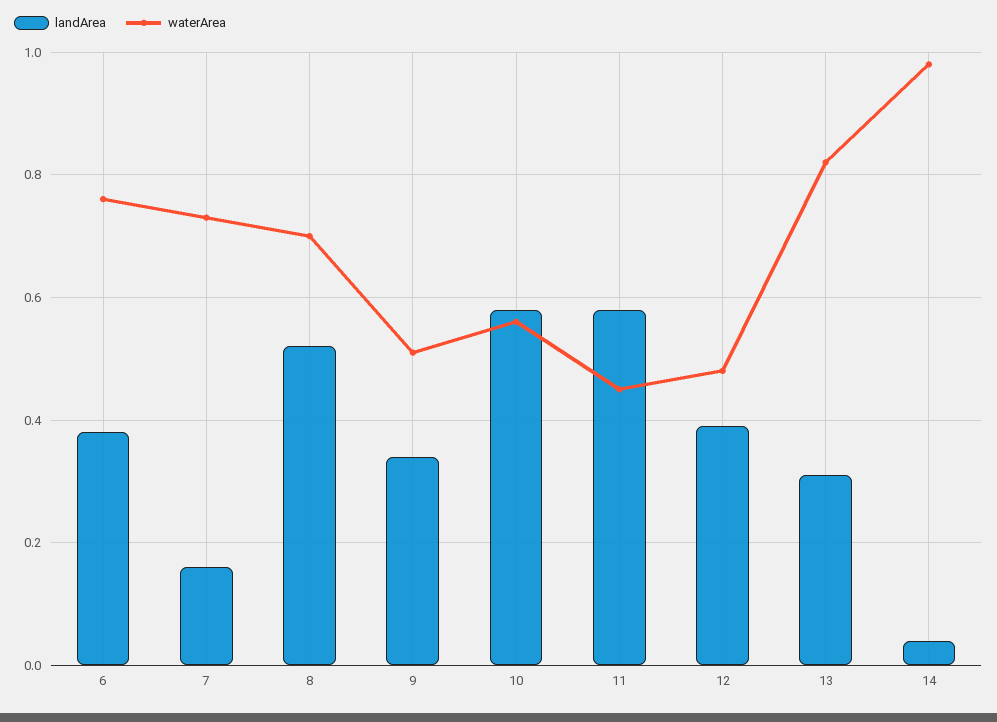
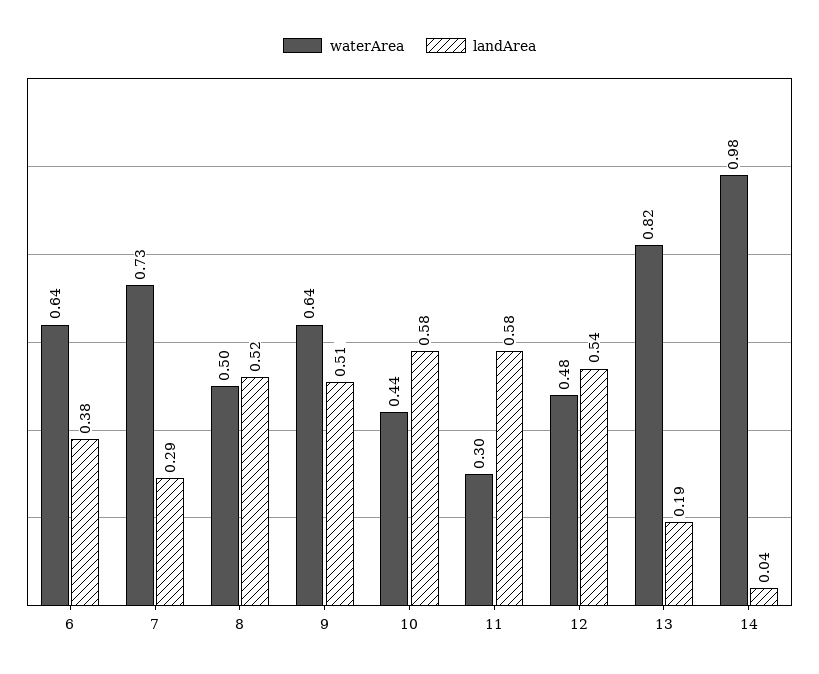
waterArea, 6: 0.75 -> 0.64
landArea, 7: 0.15 -> 0.29
waterArea, 8: 0.7 -> 0.5
landArea, 9: 0.35 -> 0.51
waterArea, 9: 0.5 -> 0.64
waterArea, 10: 0.55 -> 0.44
waterArea, 11: 0.45 -> 0.3
landArea, 12: 0.4 -> 0.54
landArea, 13: 0.3 -> 0.19

